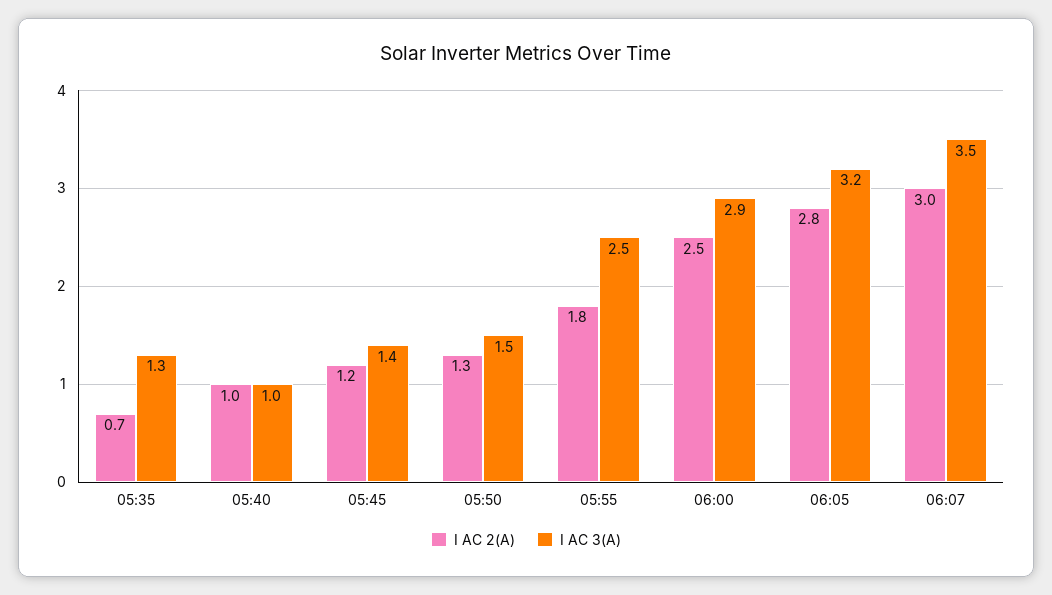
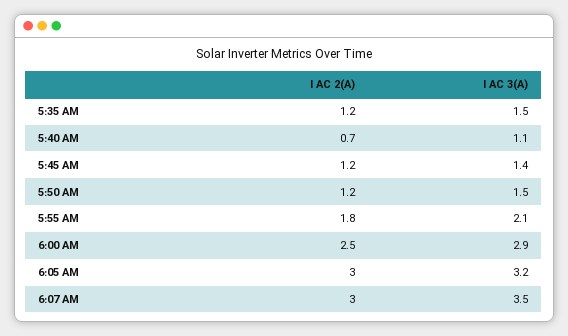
I AC 2(A), 05:35: 0.7 -> 1.2
I AC 3(A), 05:35: 1.3 -> 1.5
I AC 2(A), 05:40: 1 -> 0.7
I AC 3(A), 05:40: 1 -> 1.1
I AC 2(A), 05:50: 1.3 -> 1.2
I AC 3(A), 05:55: 2.5 -> 2.1
I AC 2(A), 06:05: 2.8 -> 3

